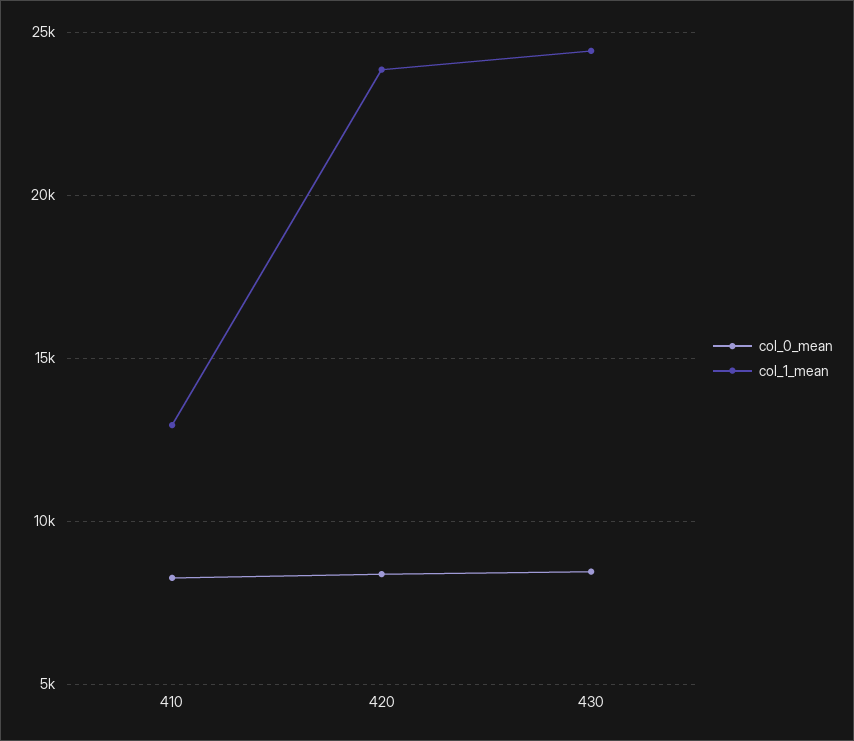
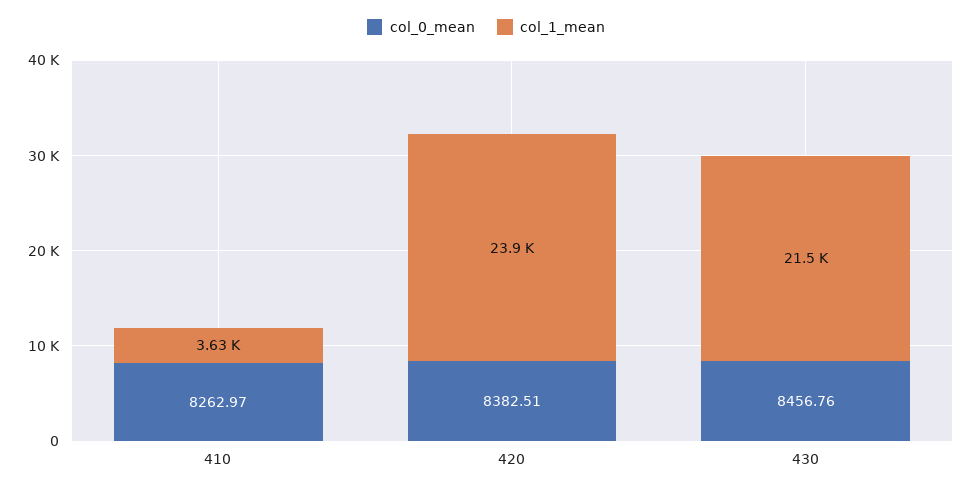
col_1_mean, 410: 13000 -> 3630
col_1_mean, 430: 24500 -> 21500

